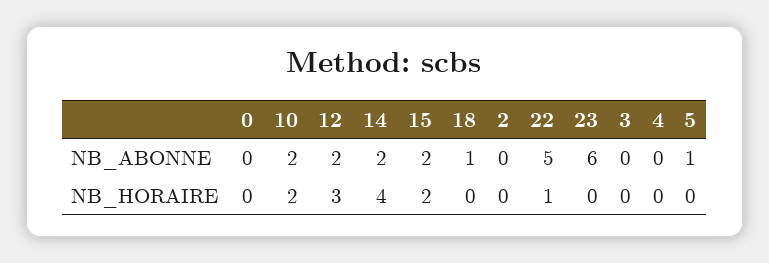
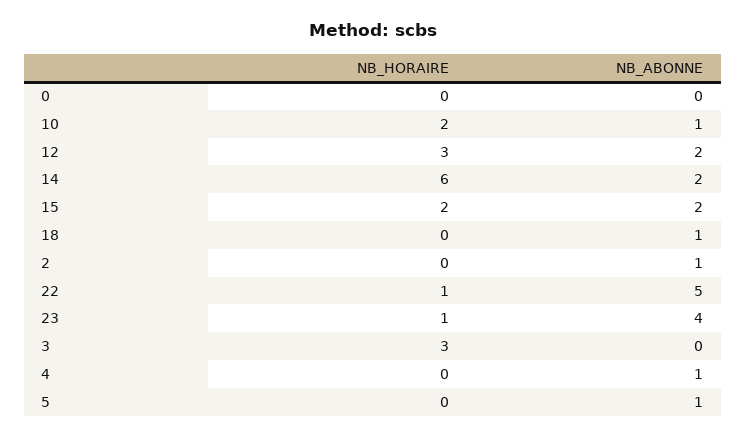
10, NB_ABONNE: 2 -> 1
2, NB_ABONNE: 0 -> 1
23, NB_ABONNE: 6 -> 4
4, NB_ABONNE: 0 -> 1
14, NB_HORAIRE: 4 -> 6
23, NB_HORAIRE: 0 -> 1
3, NB_HORAIRE: 0 -> 3

